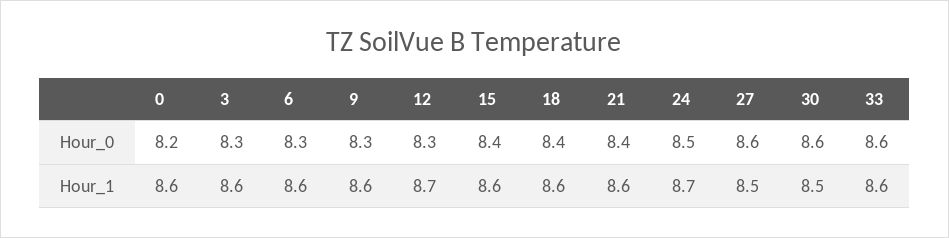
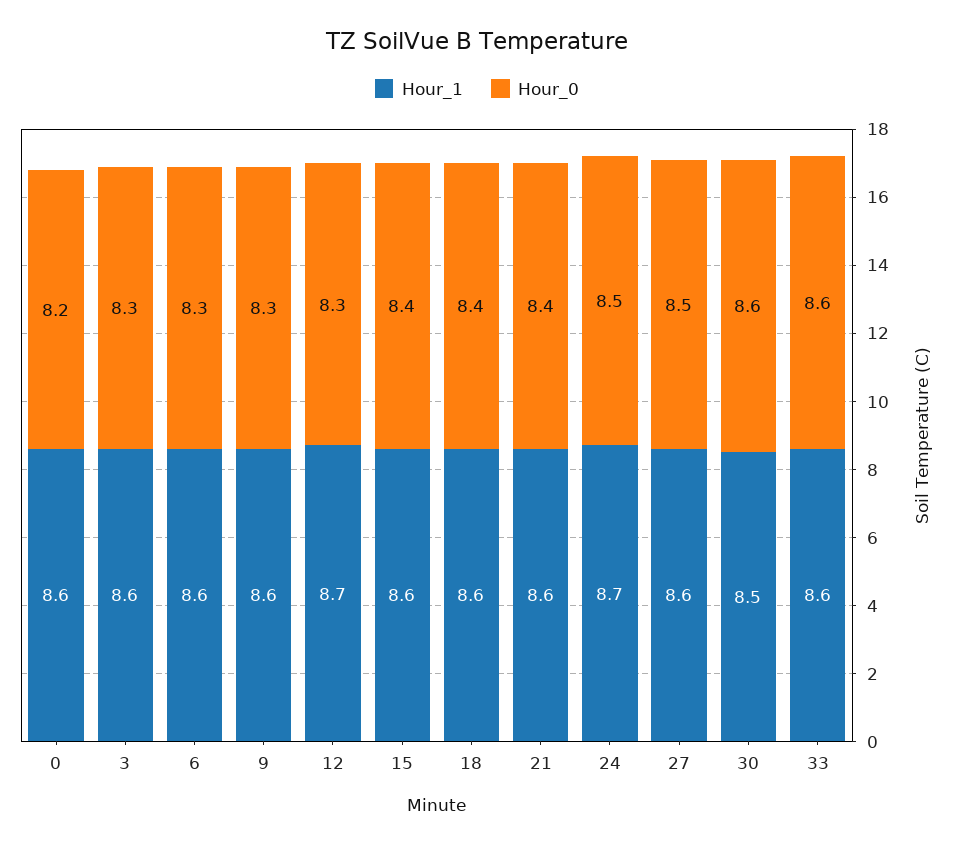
Hour_0, 27: 8.6 -> 8.5
Hour_1, 27: 8.5 -> 8.6

